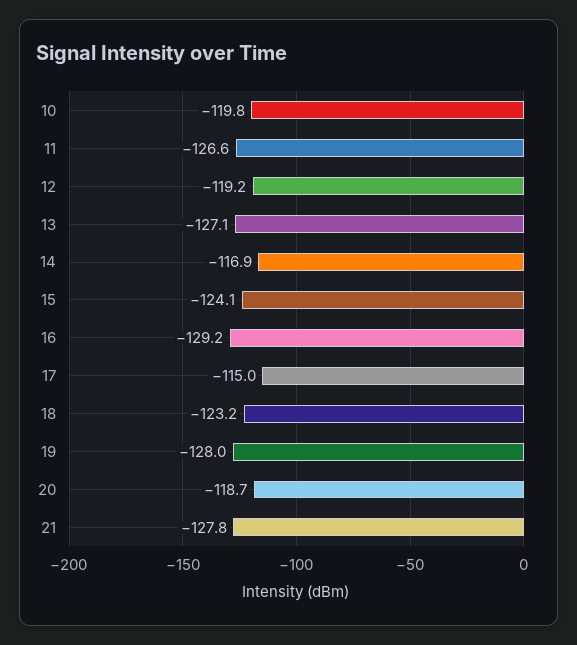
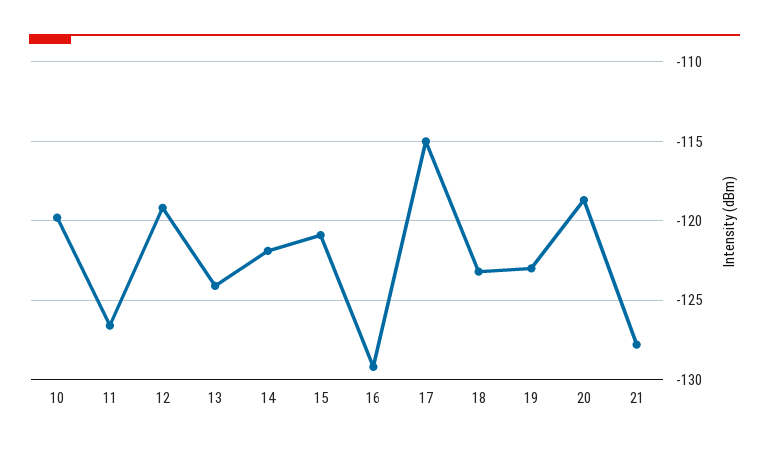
13: -127.1 -> -124
14: -116.9 -> -122
15: -124.1 -> -121
19: -128 -> -123

